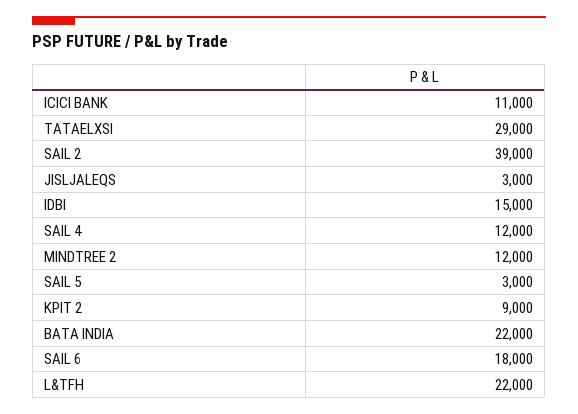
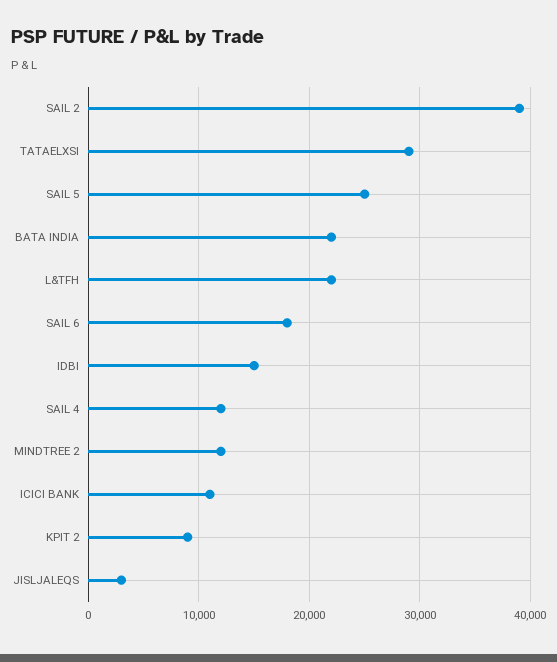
SAIL 5: 3000 -> 25000

